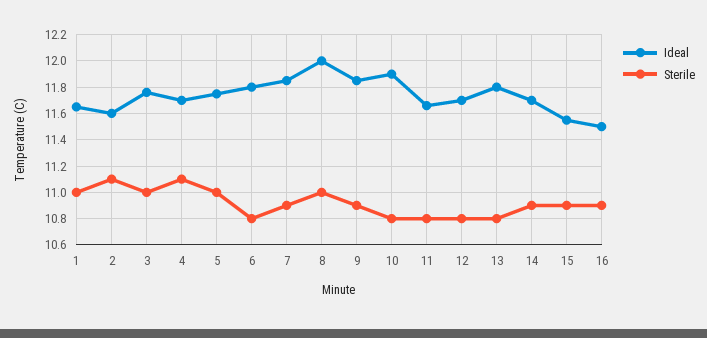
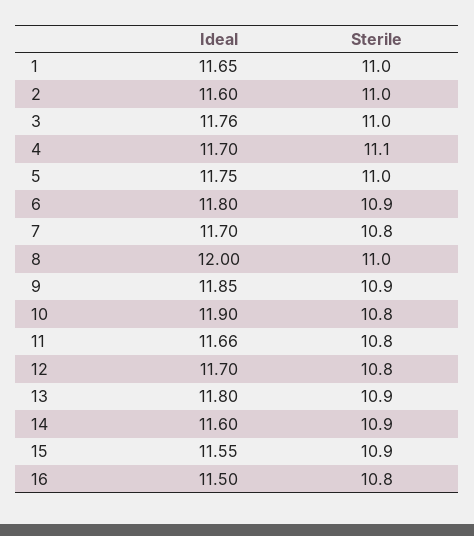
Sterile, 2: 11.1 -> 11
Sterile, 6: 10.8 -> 10.9
Ideal, 7: 11.85 -> 11.7
Sterile, 7: 10.9 -> 10.8
Sterile, 13: 10.8 -> 10.9
Ideal, 14: 11.7 -> 11.6
Sterile, 16: 10.9 -> 10.8

